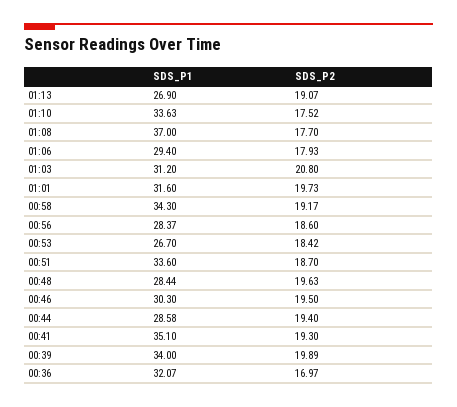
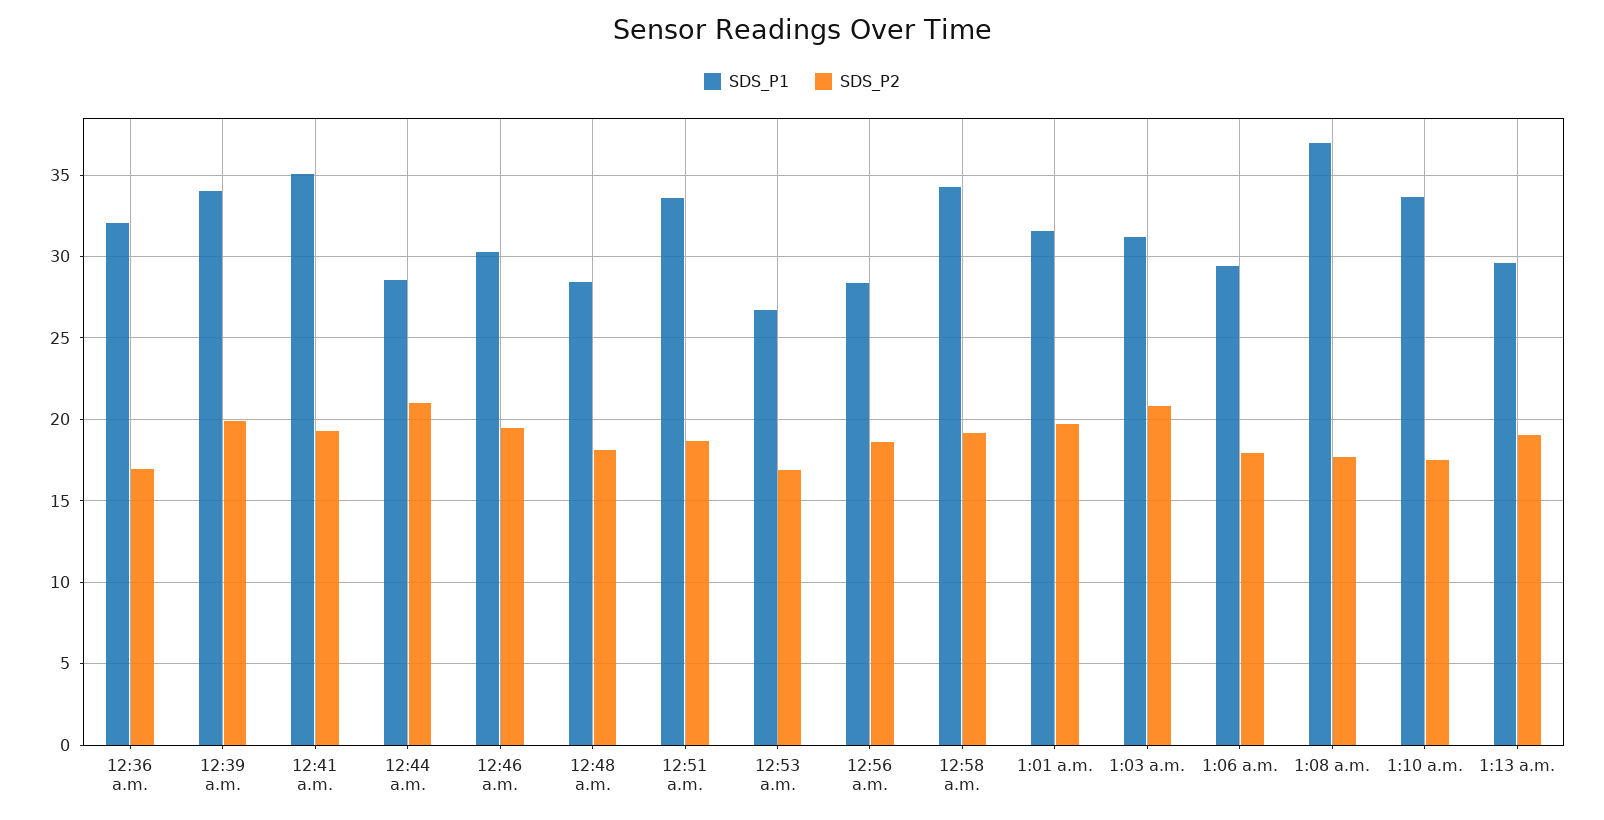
SDS_P1, 01:13: 26.9 -> 29.5
SDS_P2, 00:53: 18.42 -> 17
SDS_P2, 00:48: 19.63 -> 18
SDS_P2, 00:44: 19.4 -> 21

